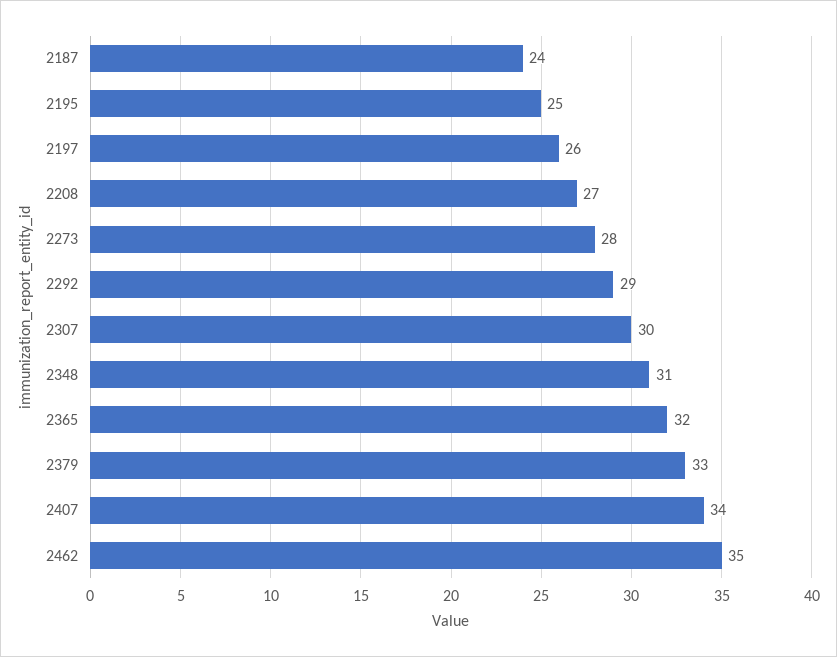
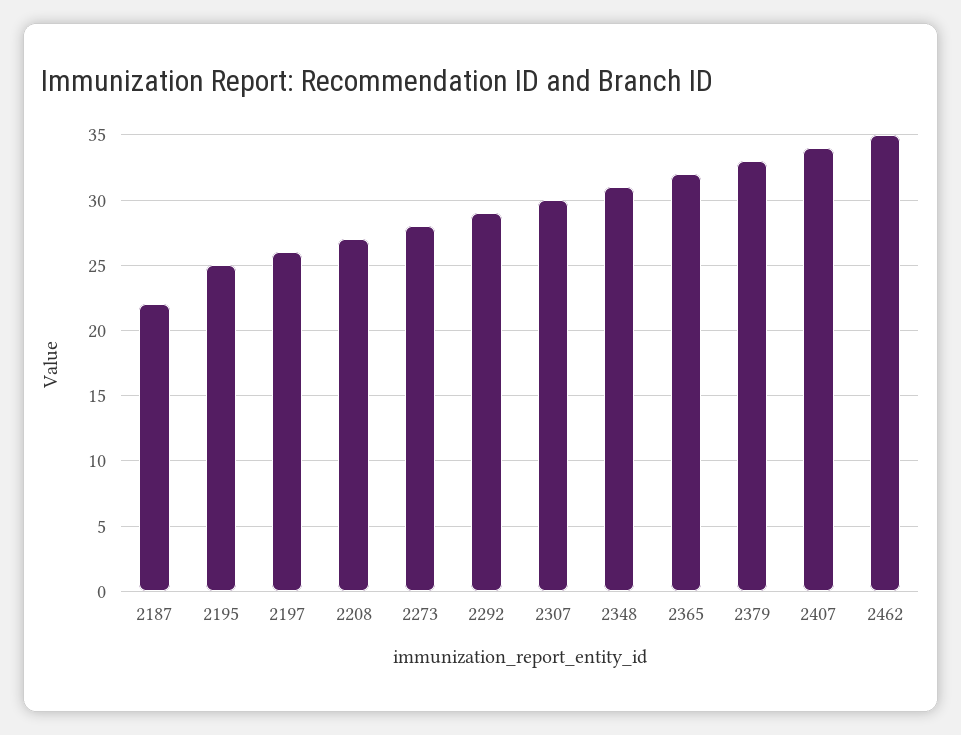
2187: 24 -> 22

